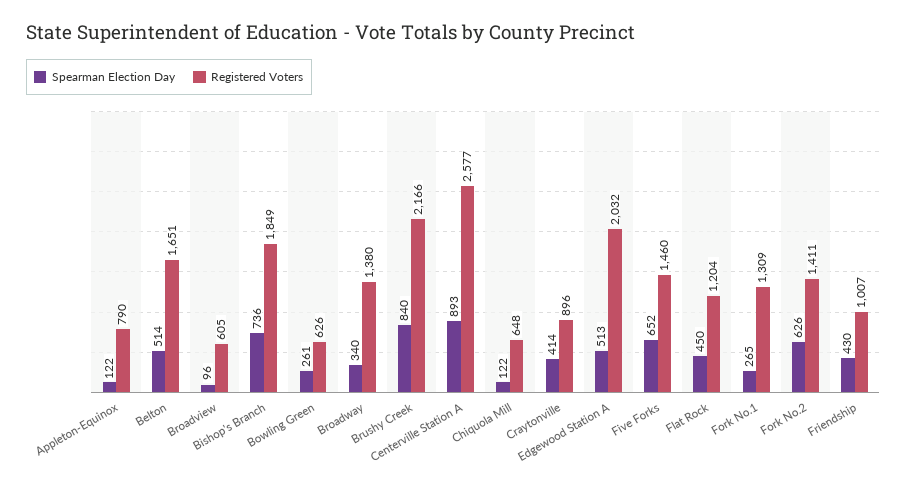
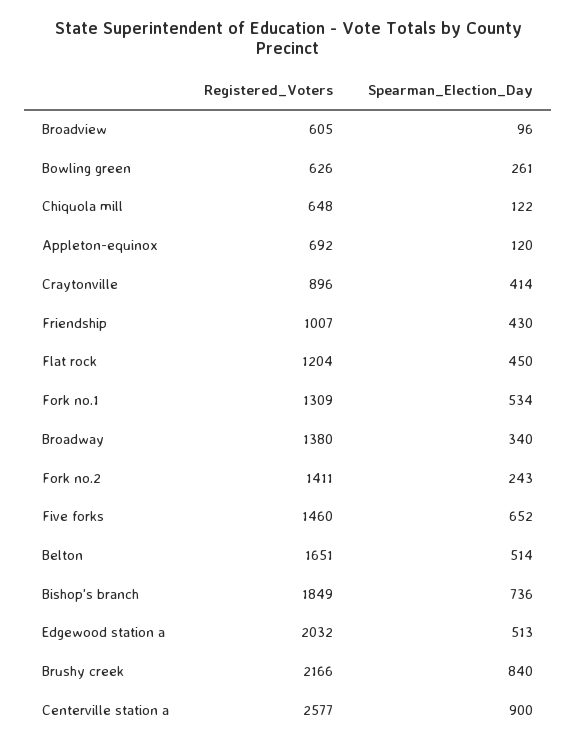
Spearman Election Day, Appleton-Equinox: 122 -> 120
Registered Voters, Appleton-Equinox: 790 -> 692
Spearman Election Day, Centerville Station A: 893 -> 900
Spearman Election Day, Fork No.1: 265 -> 534
Spearman Election Day, Fork No.2: 626 -> 243

